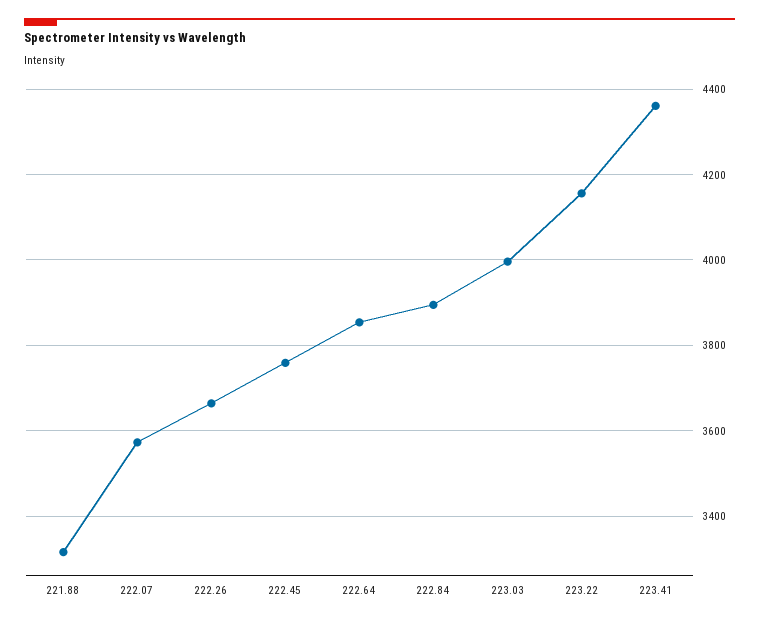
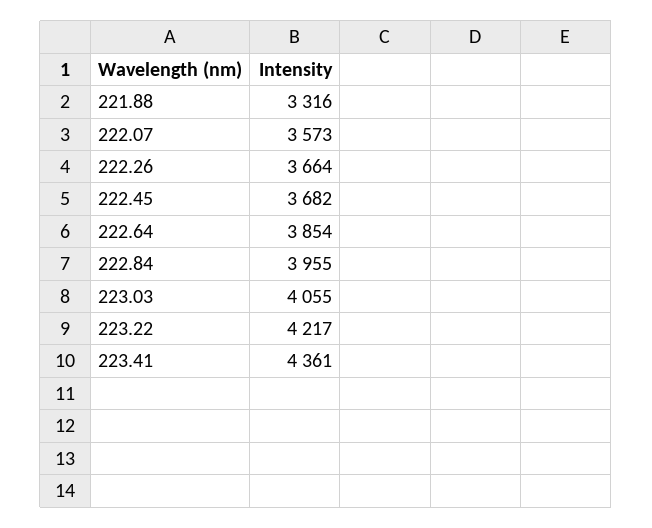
222.45: 3760 -> 3682
222.84: 3900 -> 3955
223.03: 4000 -> 4055
223.22: 4160 -> 4217

